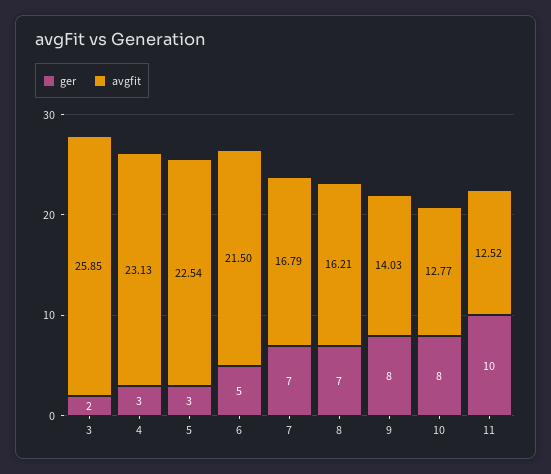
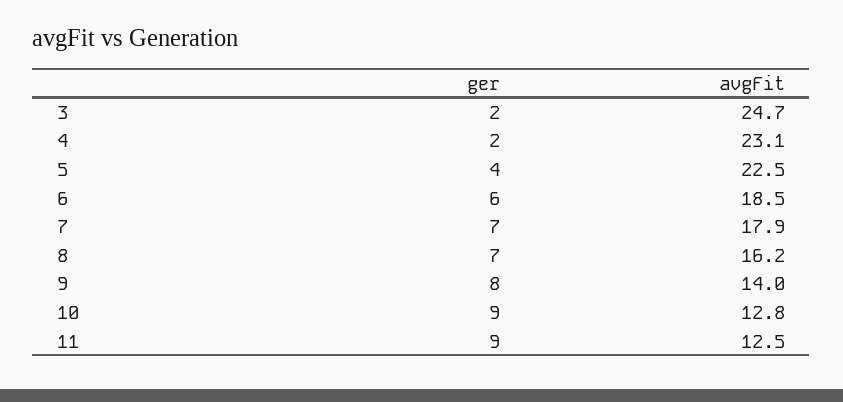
avgfit, 3: 25.85 -> 24.7
ger, 4: 3 -> 2
ger, 5: 3 -> 4
ger, 6: 5 -> 6
avgfit, 6: 21.5 -> 18.5
avgfit, 7: 16.79 -> 17.9
ger, 10: 8 -> 9
ger, 11: 10 -> 9

